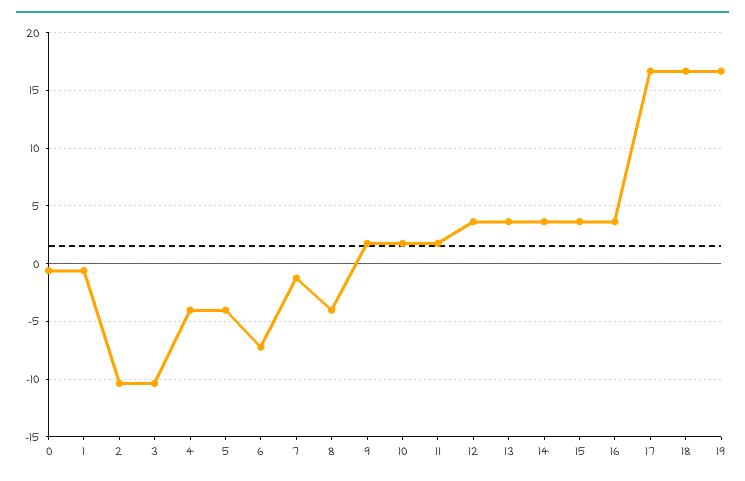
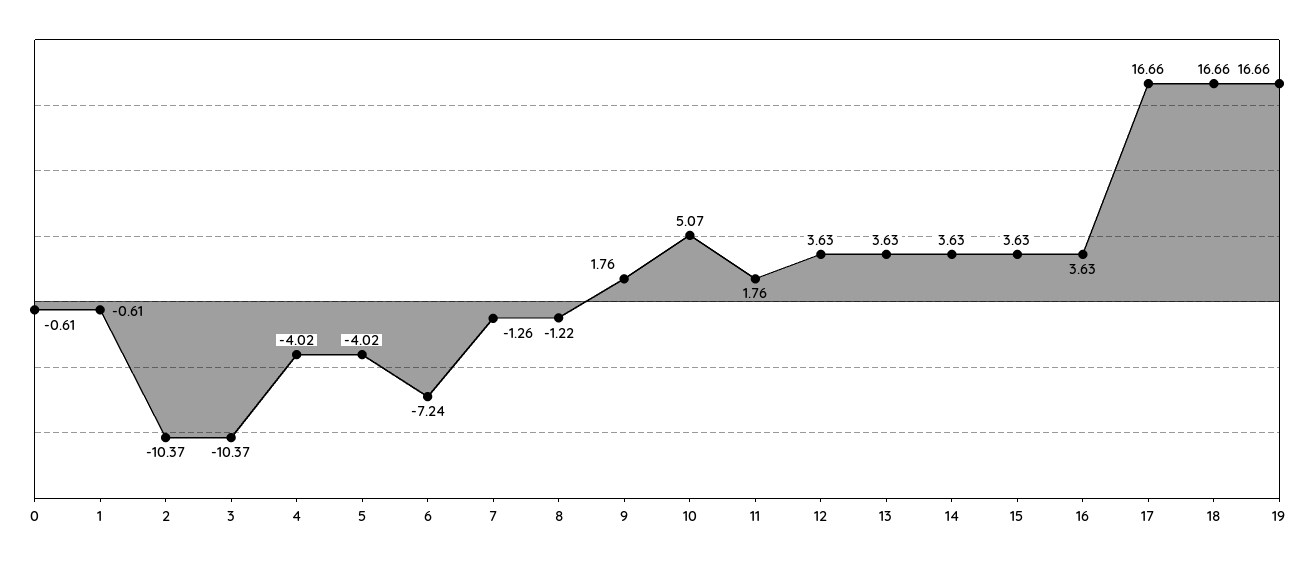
8: -4 -> -1.22
10: 2 -> 5.07

